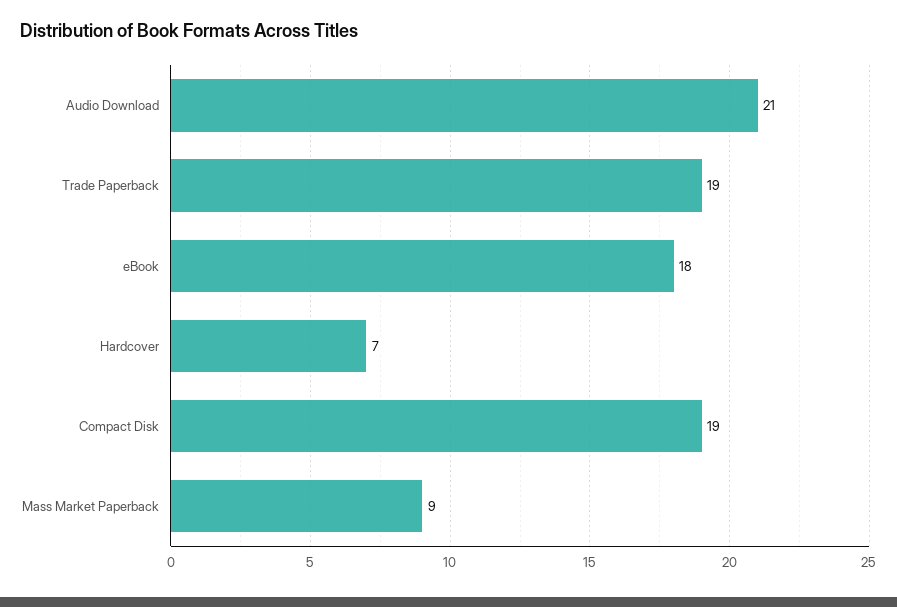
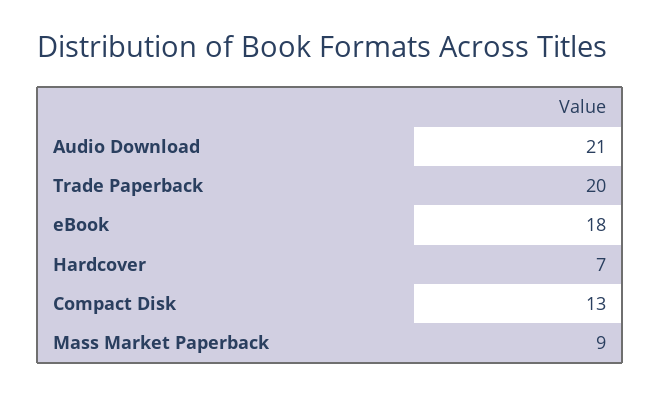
Trade Paperback: 19 -> 20
Compact Disk: 19 -> 13

